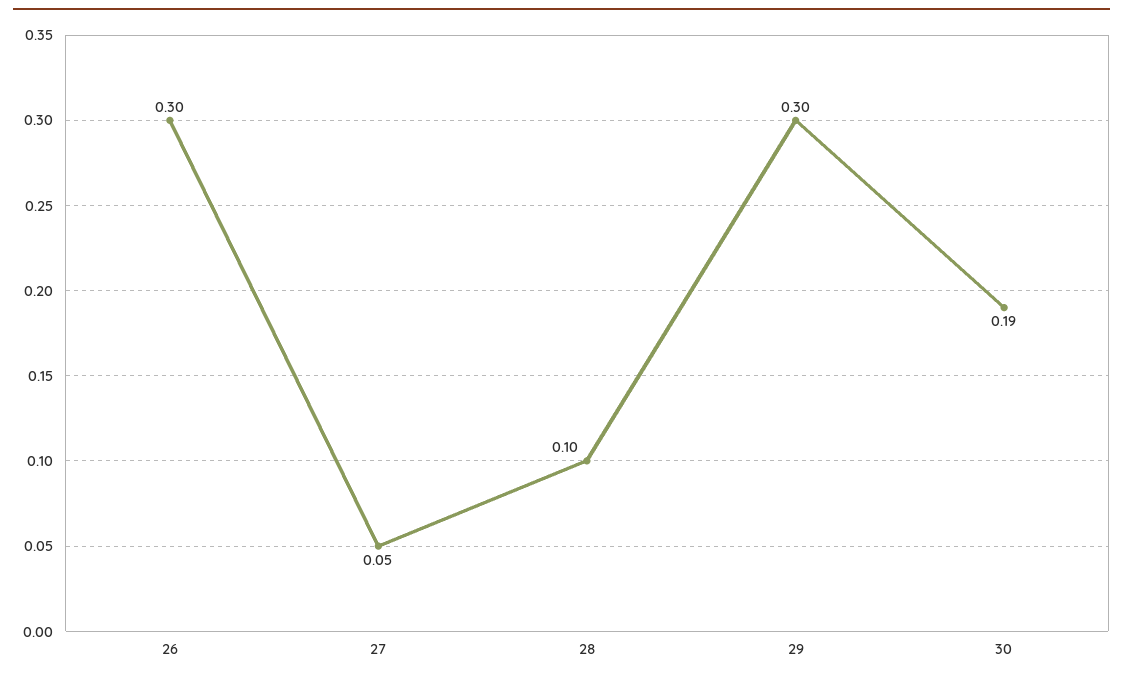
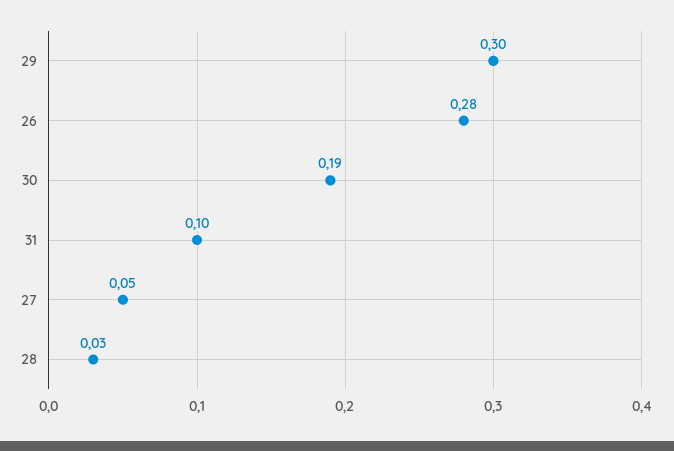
26: 0.3 -> 0.28
28: 0.1 -> 0.03
31: none -> 0.1

